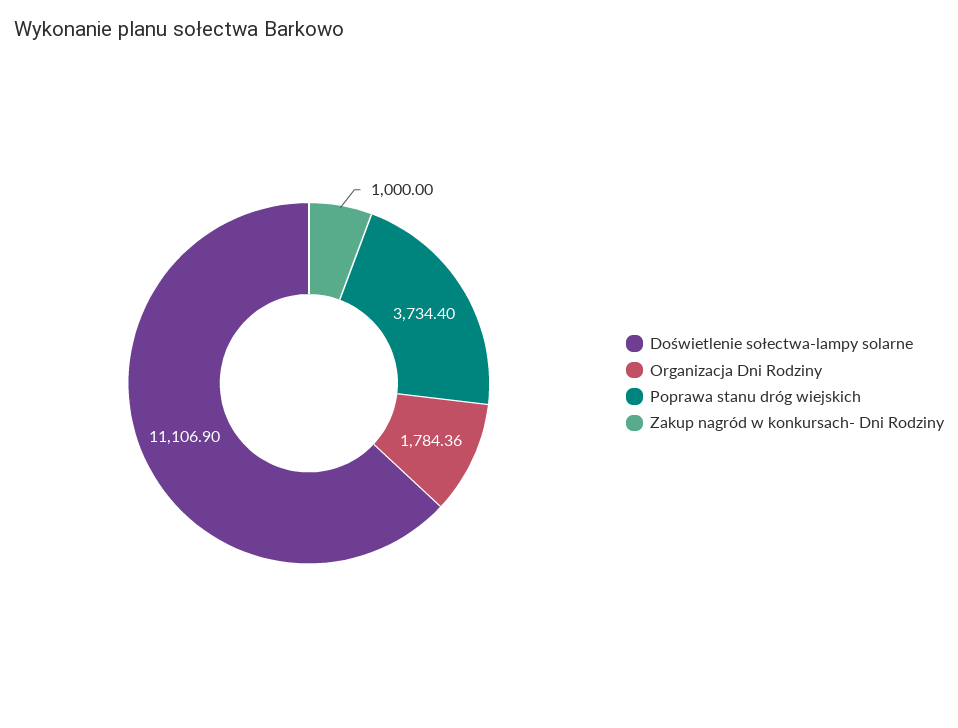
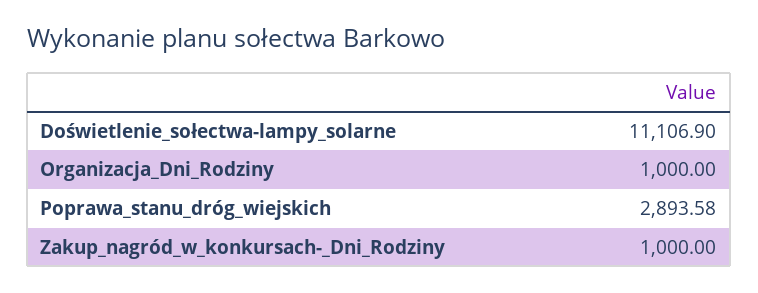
Organizacja Dni Rodziny: 1784.36 -> 1000
Poprawa stanu dróg wiejskich: 3734.4 -> 2893.58

